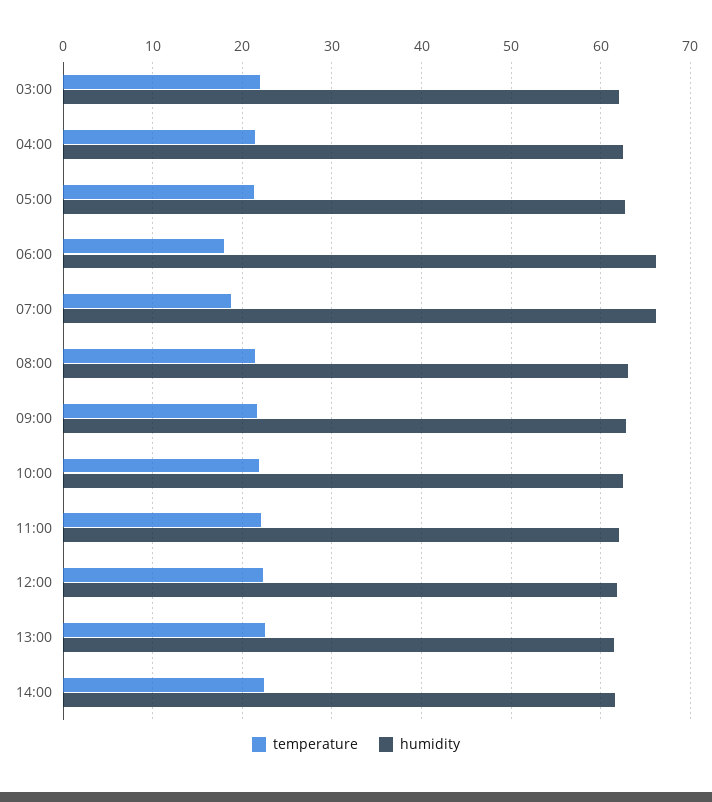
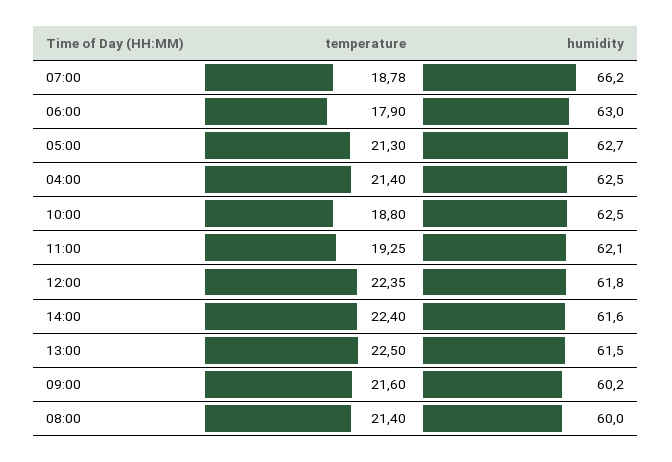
temperature, 03:00: 22 -> none
humidity, 03:00: 62 -> none
humidity, 06:00: 66 -> 63
humidity, 08:00: 63 -> 60
humidity, 09:00: 63 -> 60.2
temperature, 10:00: 22 -> 18.8
temperature, 11:00: 22 -> 19.25

